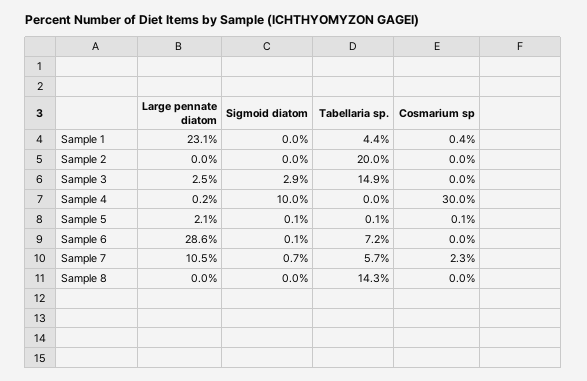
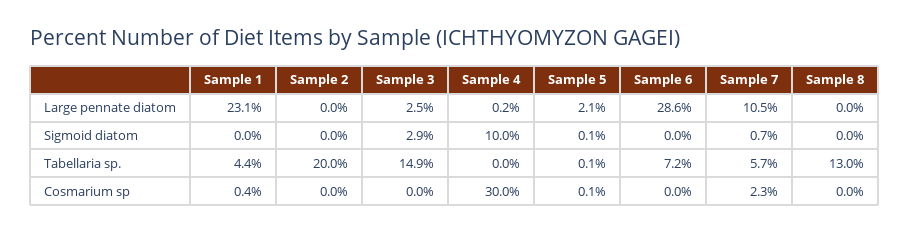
Sigmoid diatom, Sample 6: 0.1 -> 0
Tabellaria sp., Sample 8: 14.3 -> 13

